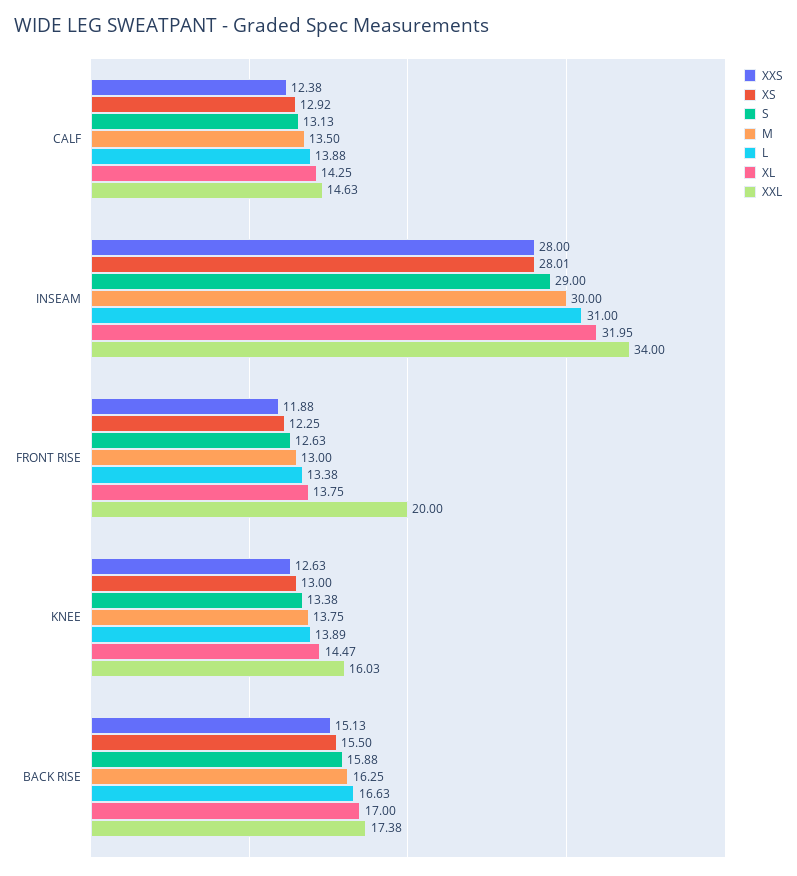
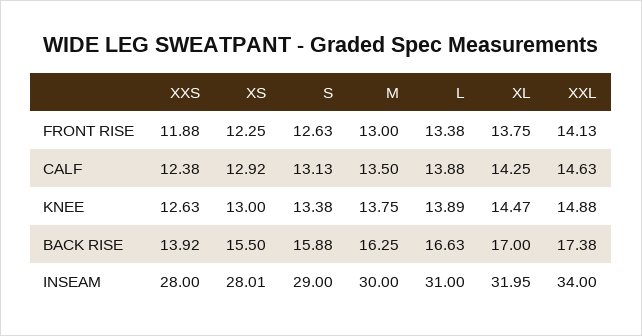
XXL, FRONT RISE: 20 -> 14.13
XXL, KNEE: 16.03 -> 14.88
XXS, BACK RISE: 15.13 -> 13.92

